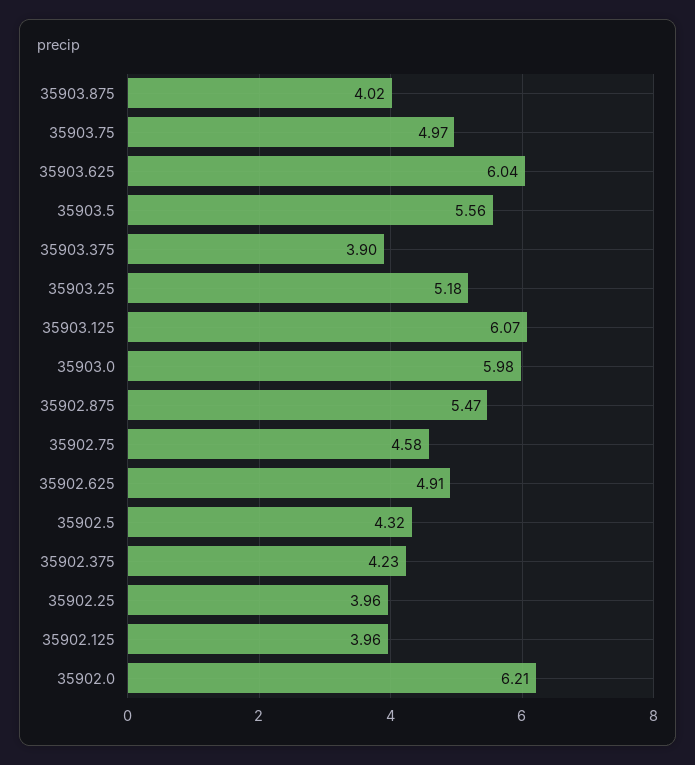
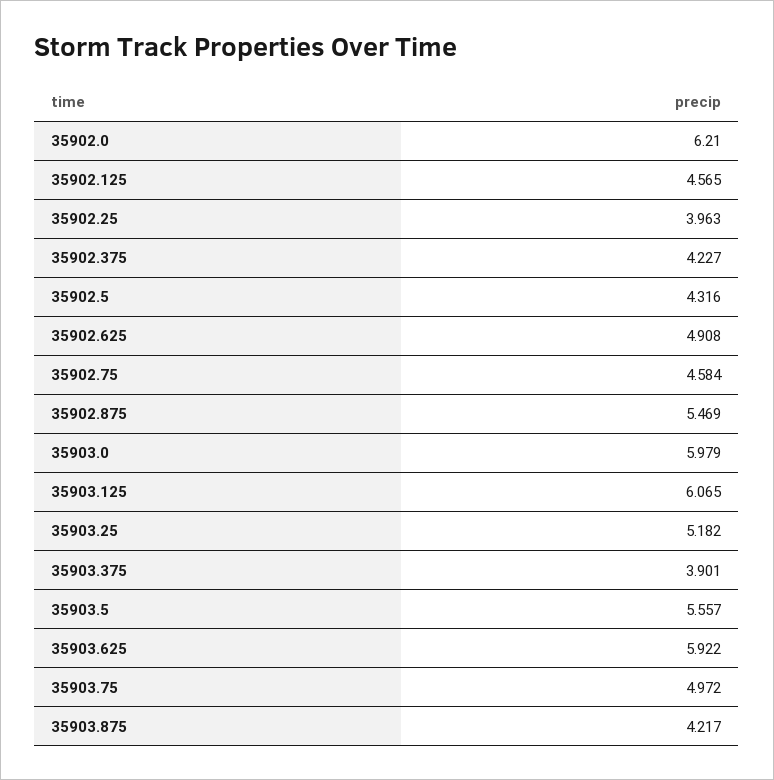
35903.875: 4.02 -> 4.217
35903.625: 6.04 -> 5.922
35902.125: 3.96 -> 4.565

